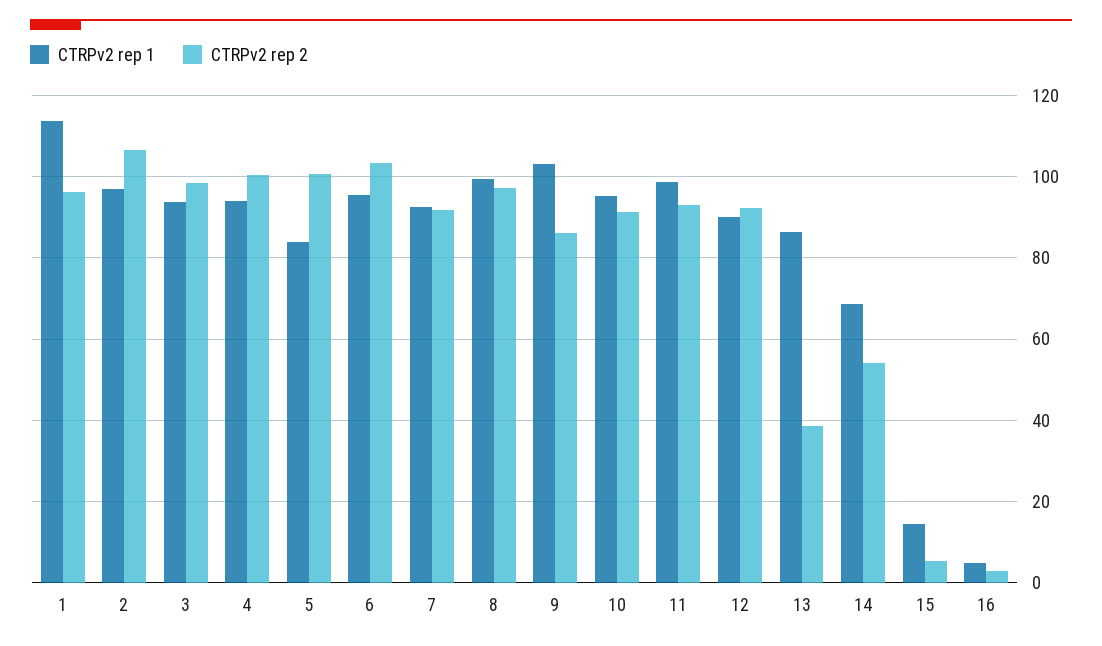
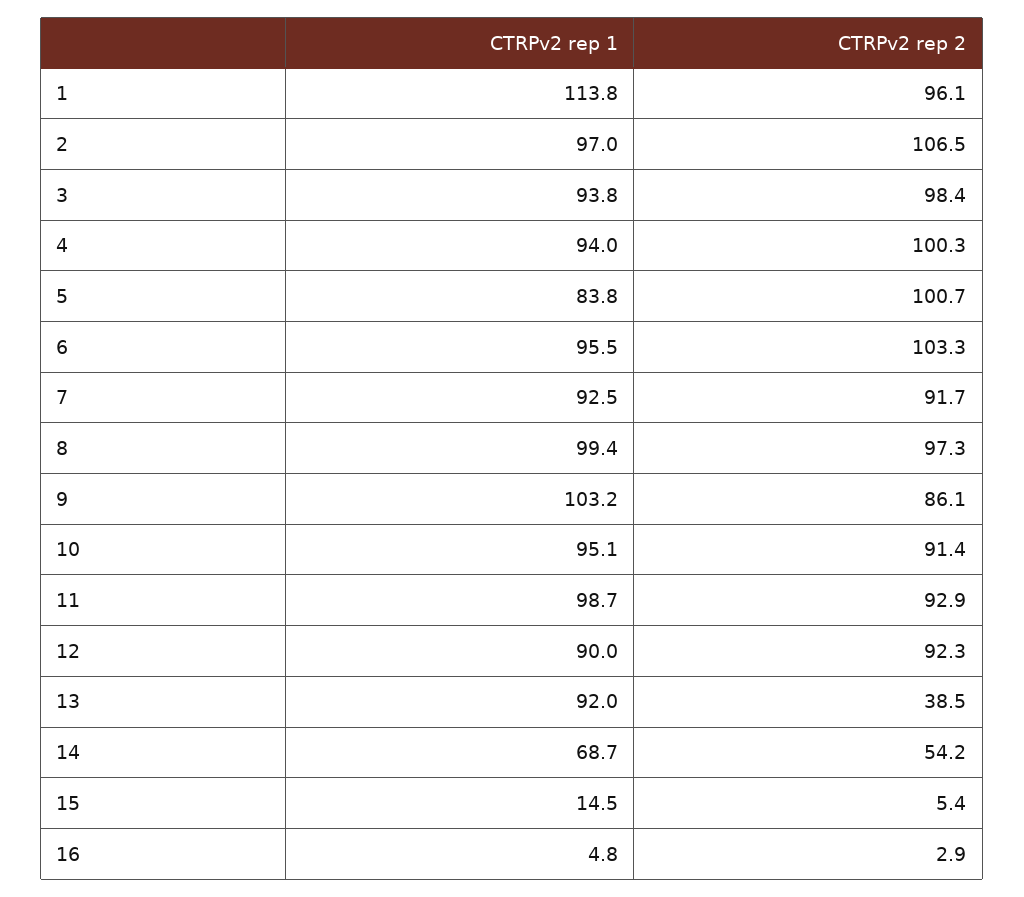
CTRPv2 rep 1, 13: 86 -> 92

